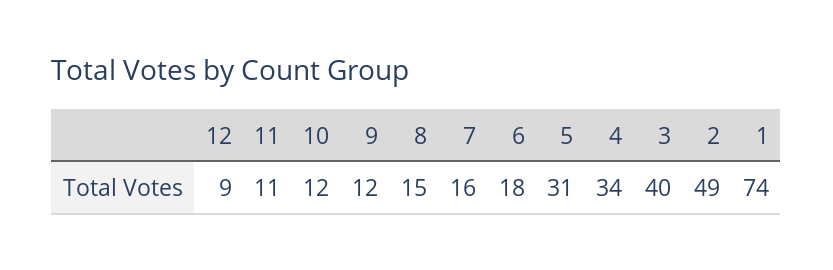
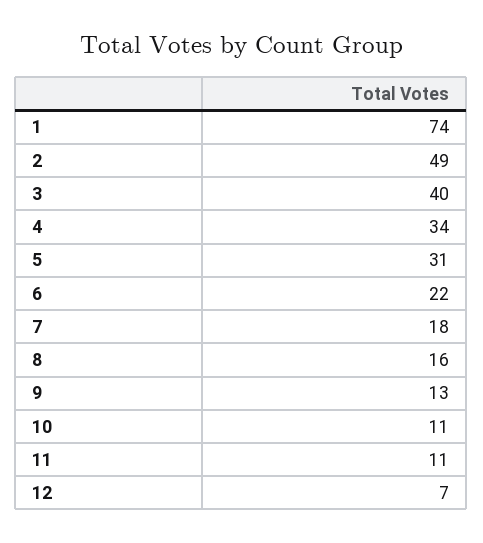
12: 9 -> 7
10: 12 -> 11
9: 12 -> 13
8: 15 -> 16
7: 16 -> 18
6: 18 -> 22

